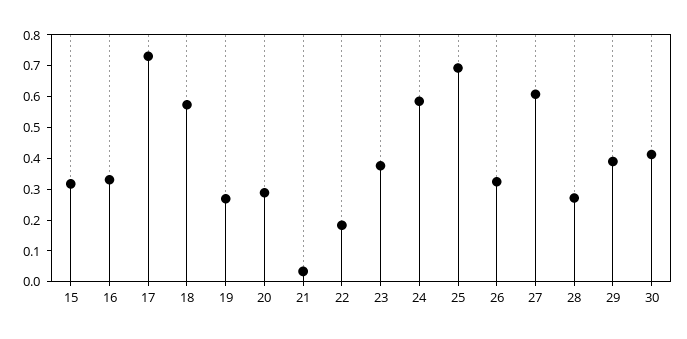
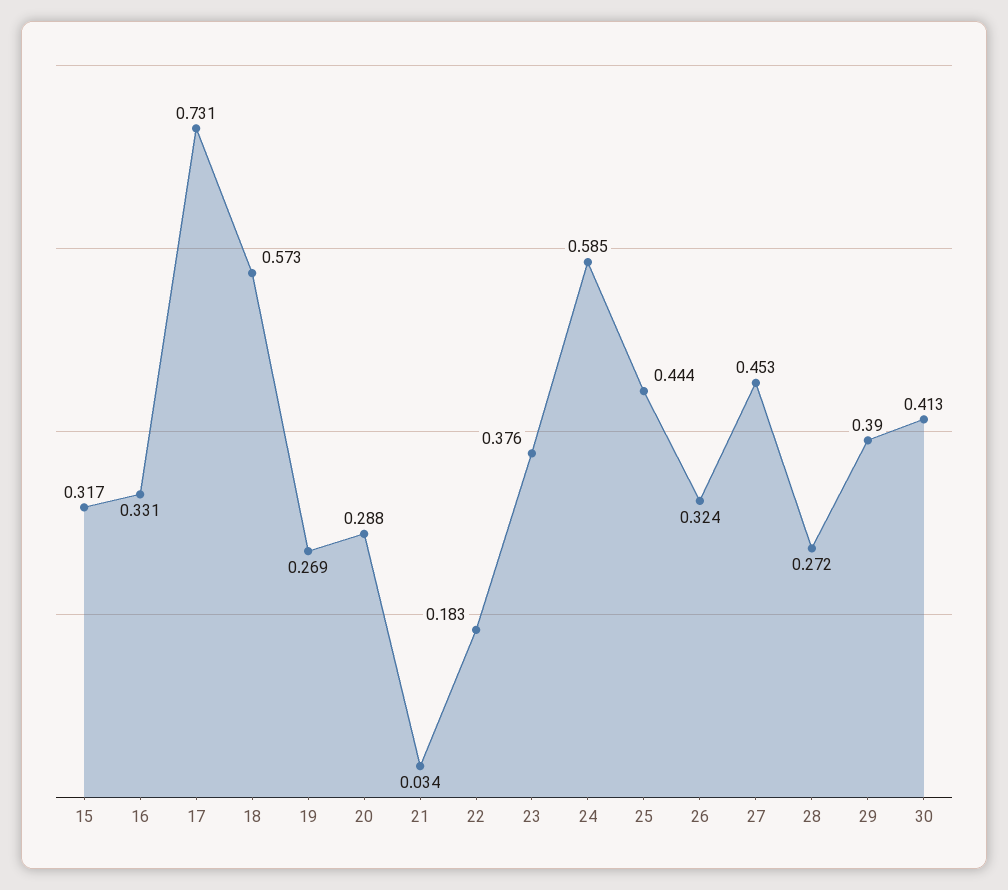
25: 0.7 -> 0.444
27: 0.6 -> 0.453

